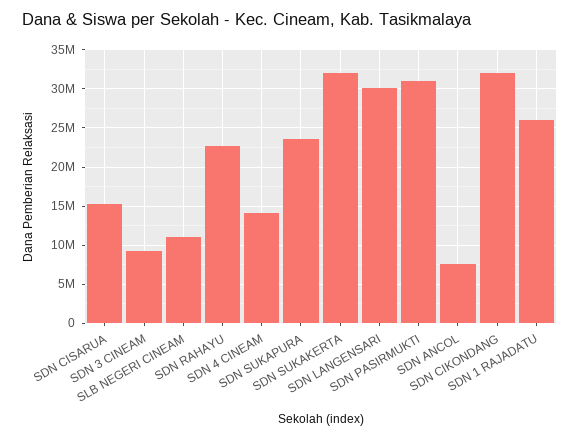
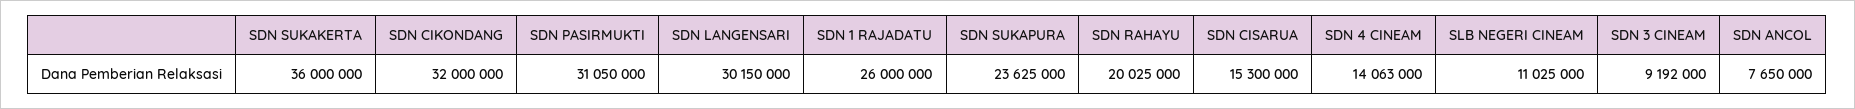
SDN RAHAYU: 23000000 -> 20025000
SDN SUKAKERTA: 32000000 -> 36000000

